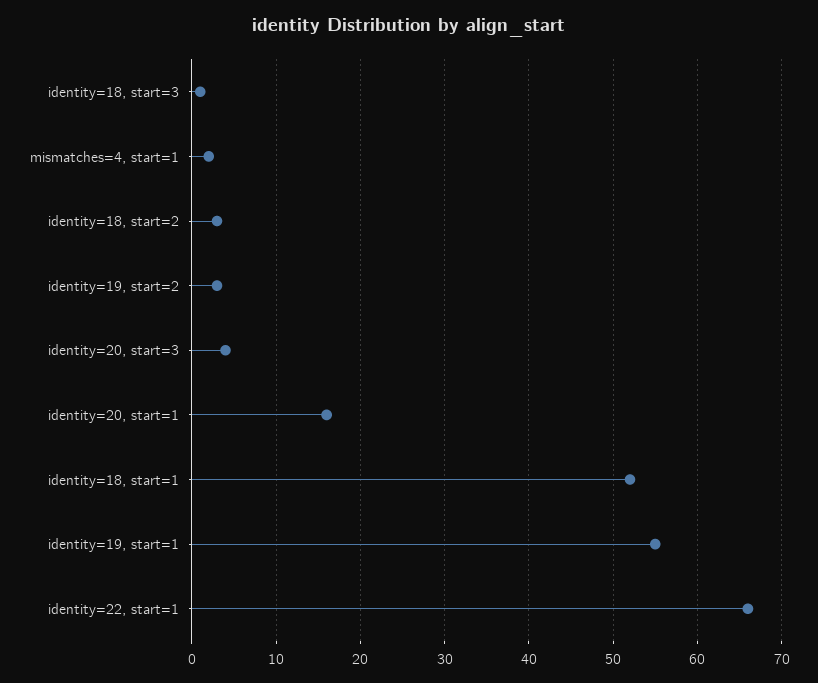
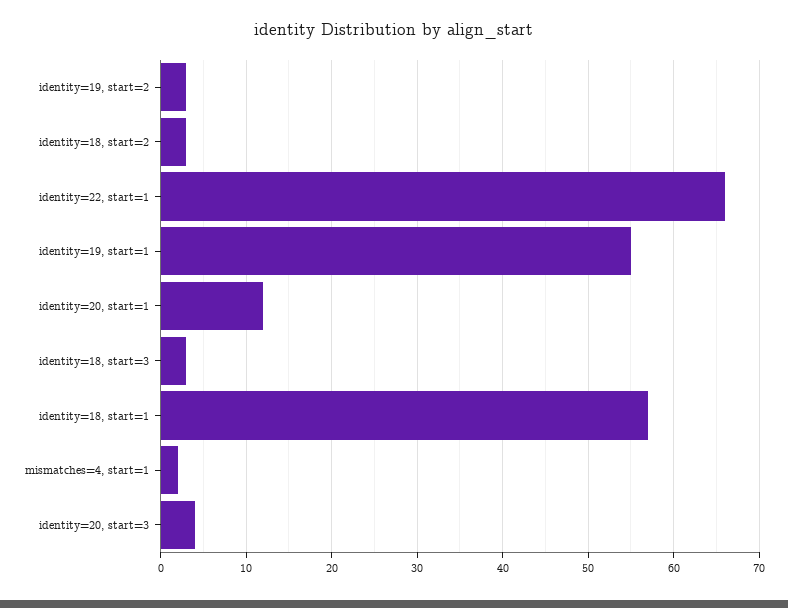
identity=18, start=3: 1 -> 3
identity=20, start=1: 16 -> 12
identity=18, start=1: 52 -> 57

